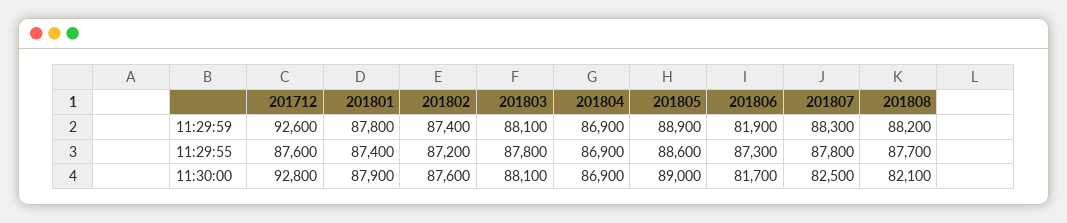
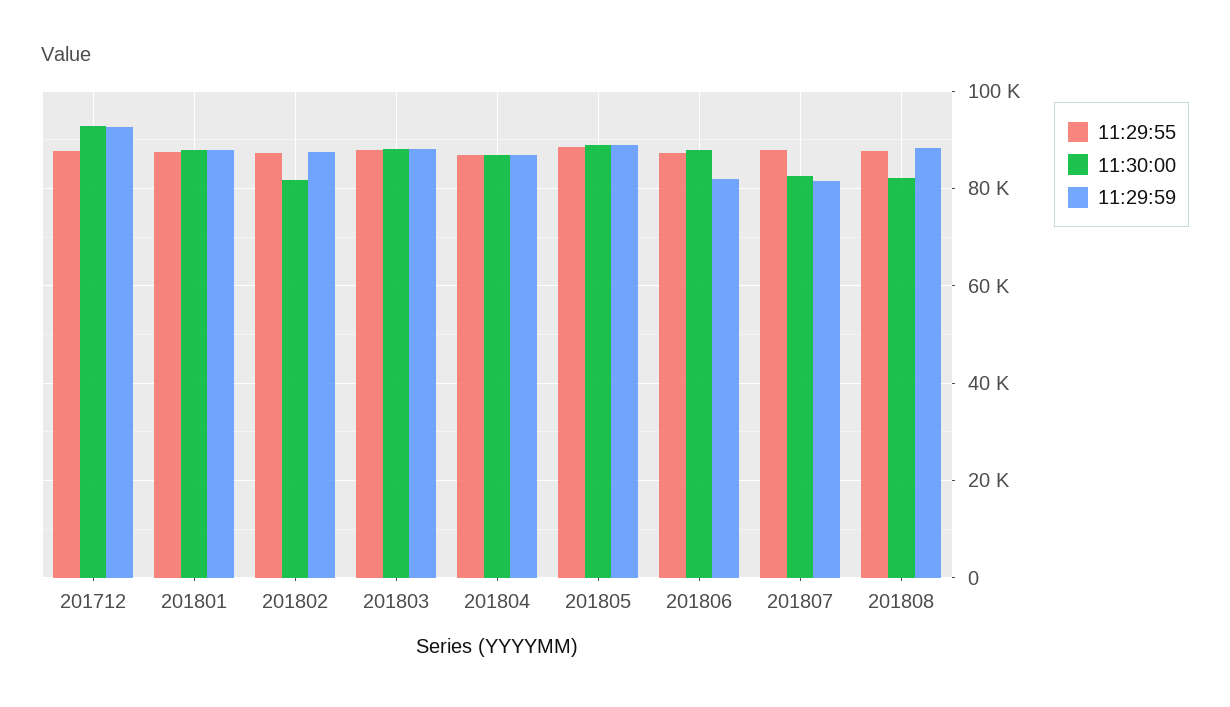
11:29:59, 201807: 88300 -> 82000
11:30:00, 201802: 87600 -> 82000
11:30:00, 201806: 81700 -> 88000

